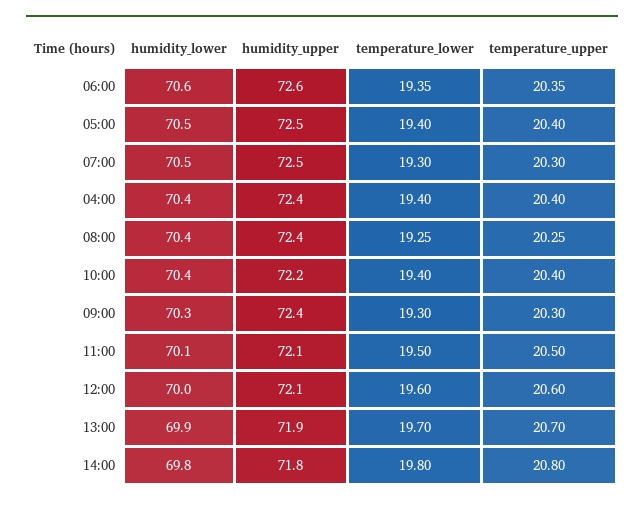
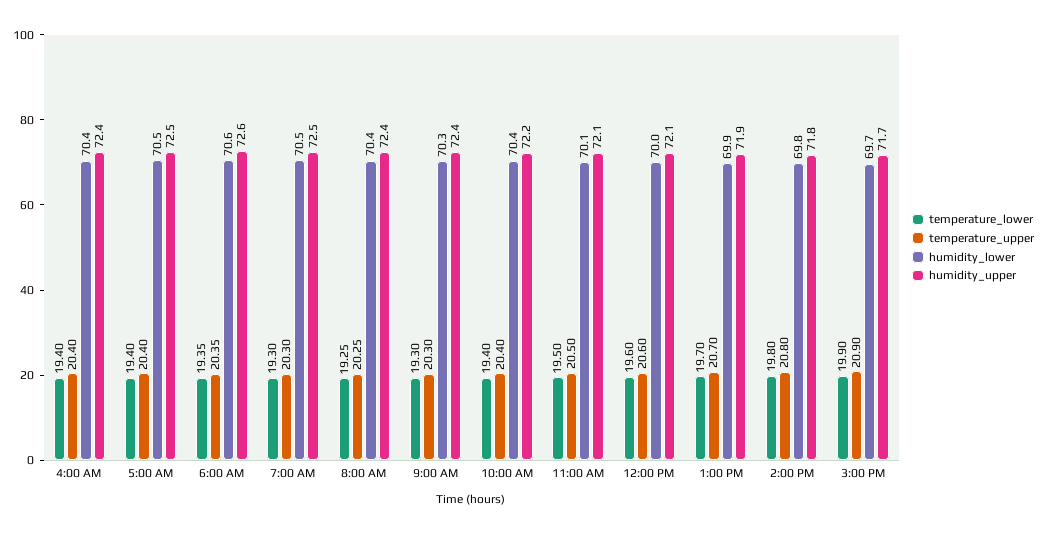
temperature_lower, 3:00 PM: none -> 19.9
temperature_upper, 3:00 PM: none -> 20.9
humidity_lower, 3:00 PM: none -> 69.7
humidity_upper, 3:00 PM: none -> 71.7

